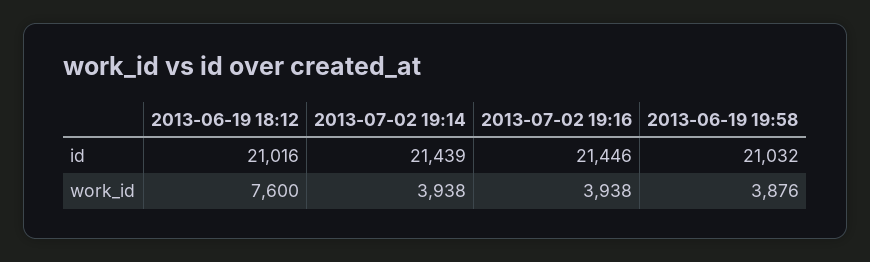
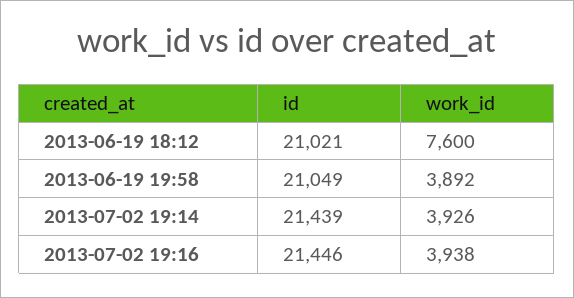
2013-06-19 18:12, id: 21016 -> 21021
2013-06-19 19:58, id: 21032 -> 21049
2013-07-02 19:14, work_id: 3938 -> 3926
2013-06-19 19:58, work_id: 3876 -> 3892

